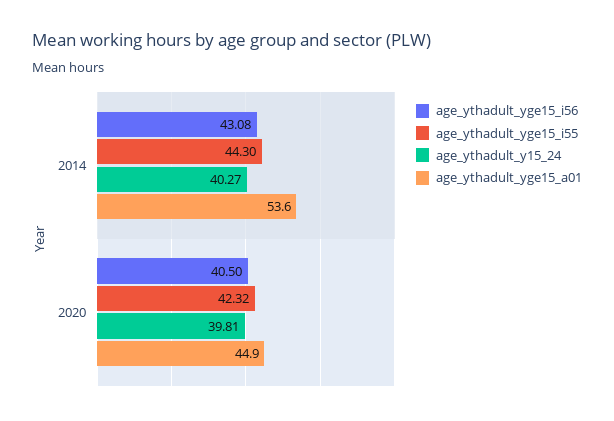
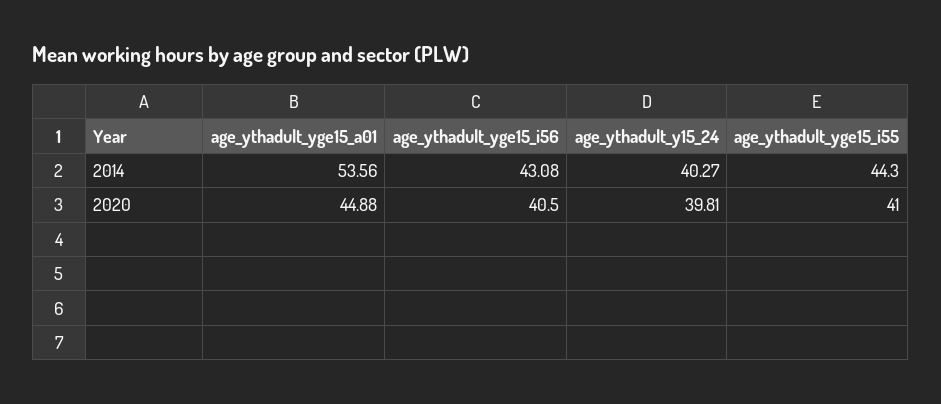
age_ythadult_yge15_i55, 2020: 42.32 -> 41

